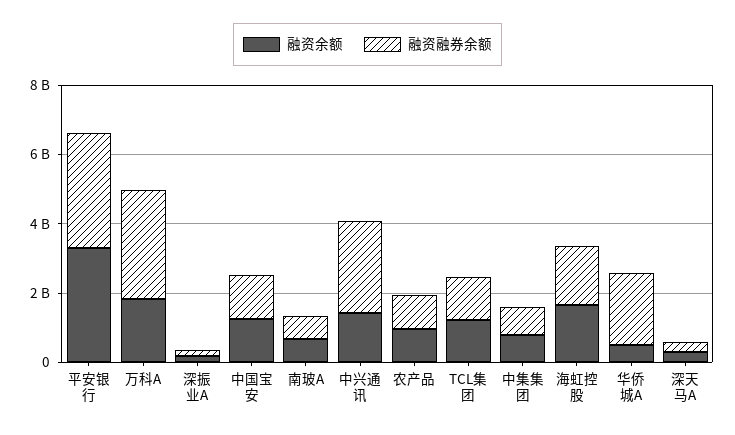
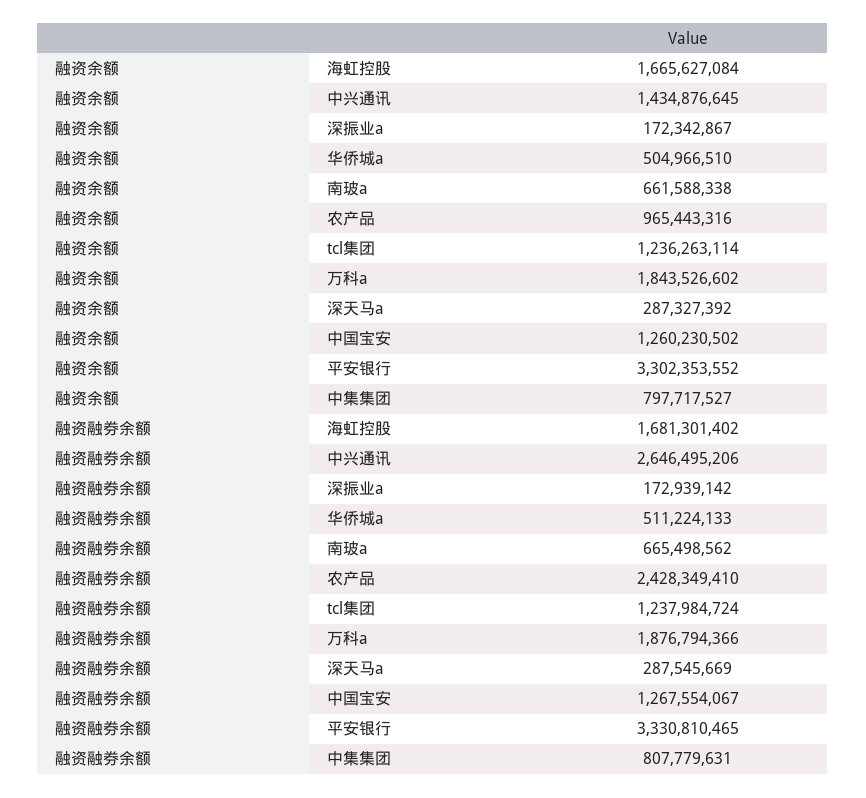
融资融券余额, 万科A: 3000000000 -> 1876794366
融资融券余额, 农产品: 1000000000 -> 2428349410
融资融券余额, 华侨城A: 2000000000 -> 511224133

